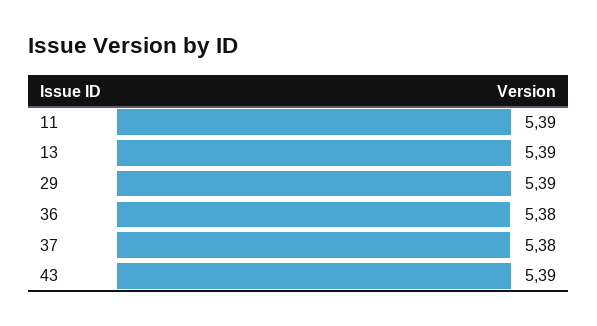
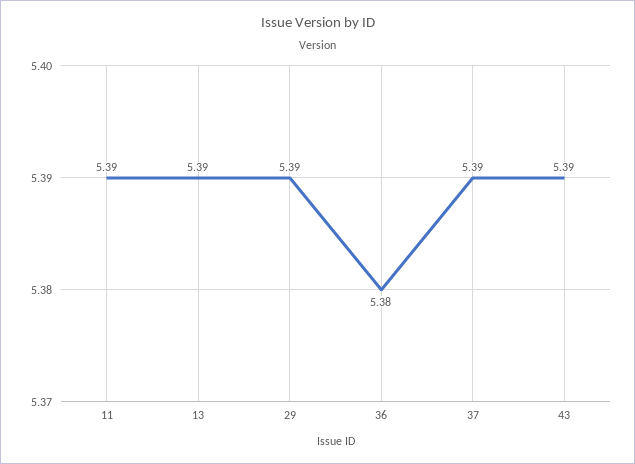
37: 5.38 -> 5.39

